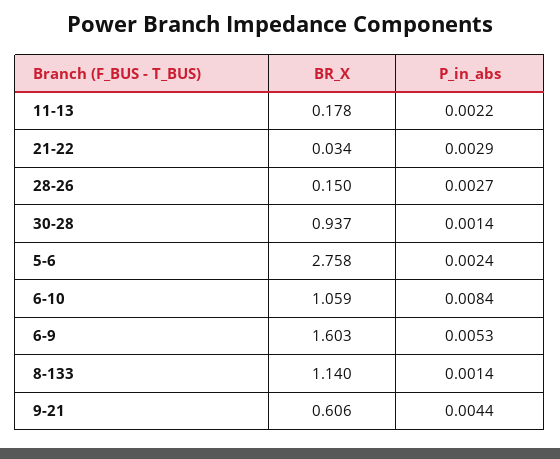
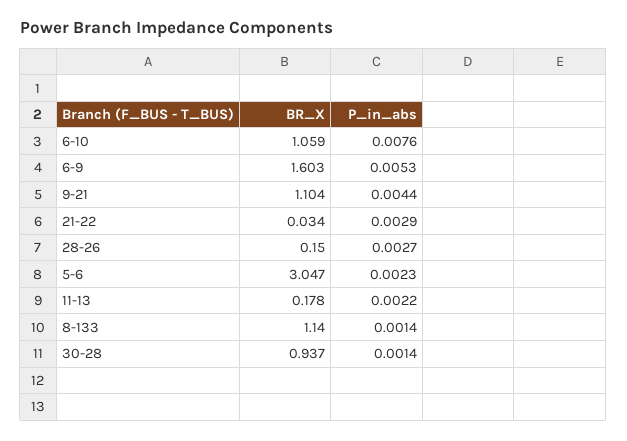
BR_X, 5-6: 2.758 -> 3.047
P_in_abs, 5-6: 0.0024 -> 0.0023
P_in_abs, 6-10: 0.0084 -> 0.0076
BR_X, 9-21: 0.606 -> 1.104

